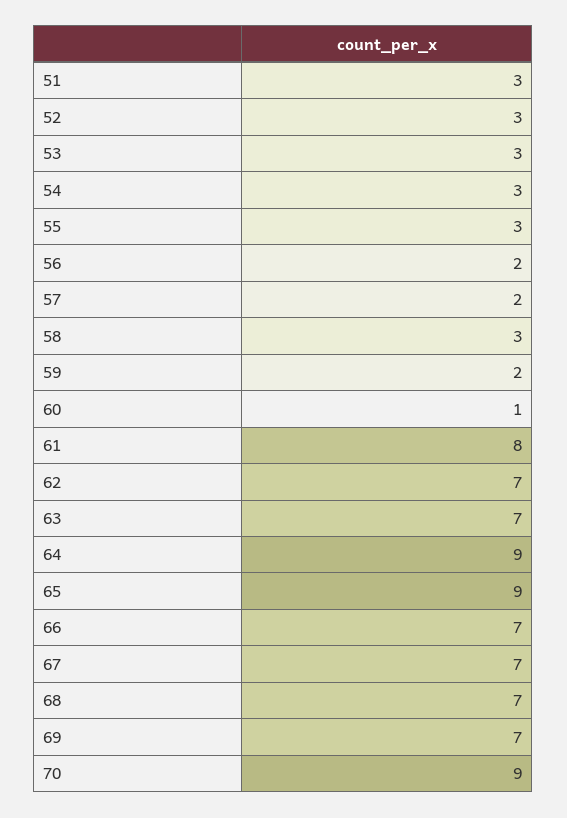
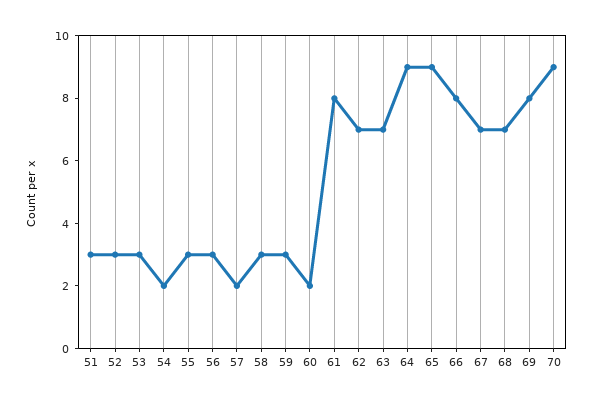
54: 3 -> 2
56: 2 -> 3
59: 2 -> 3
60: 1 -> 2
66: 7 -> 8
69: 7 -> 8

